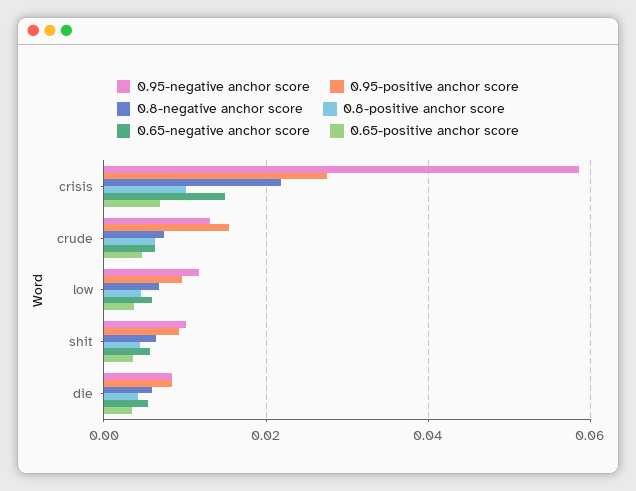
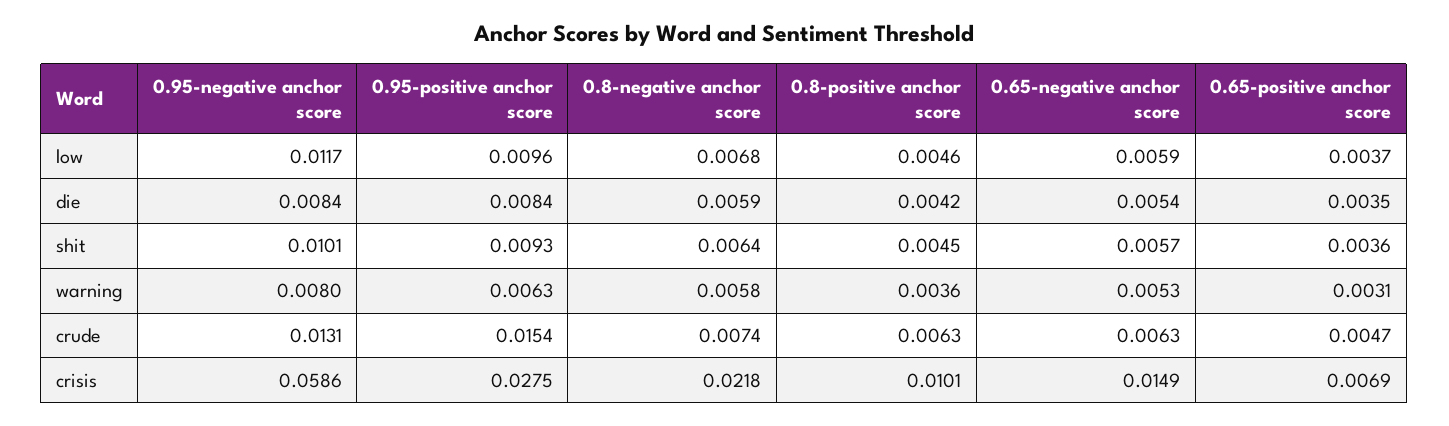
0.95-negative anchor score, warning: none -> 0.008
0.95-positive anchor score, warning: none -> 0.0063
0.8-negative anchor score, warning: none -> 0.0058
0.8-positive anchor score, warning: none -> 0.0036
0.65-negative anchor score, warning: none -> 0.0053
0.65-positive anchor score, warning: none -> 0.0031

